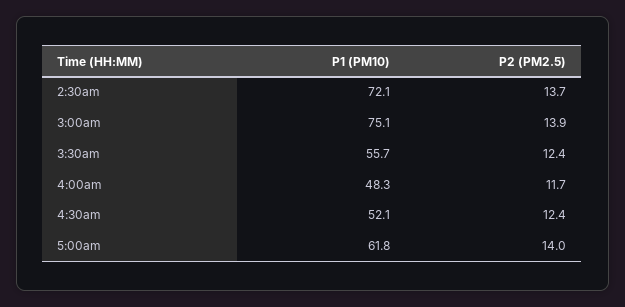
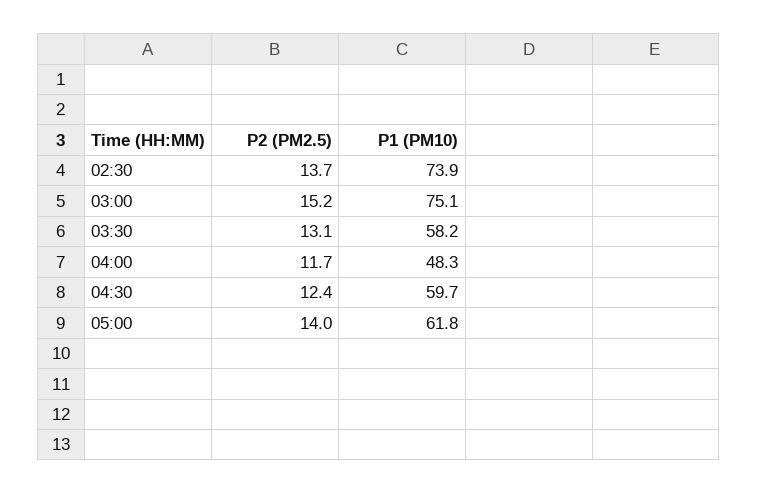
P1 (PM10), 2:30am: 72.1 -> 73.9
P2 (PM2.5), 3:00am: 13.9 -> 15.2
P1 (PM10), 3:30am: 55.7 -> 58.2
P2 (PM2.5), 3:30am: 12.4 -> 13.1
P1 (PM10), 4:30am: 52.1 -> 59.7

